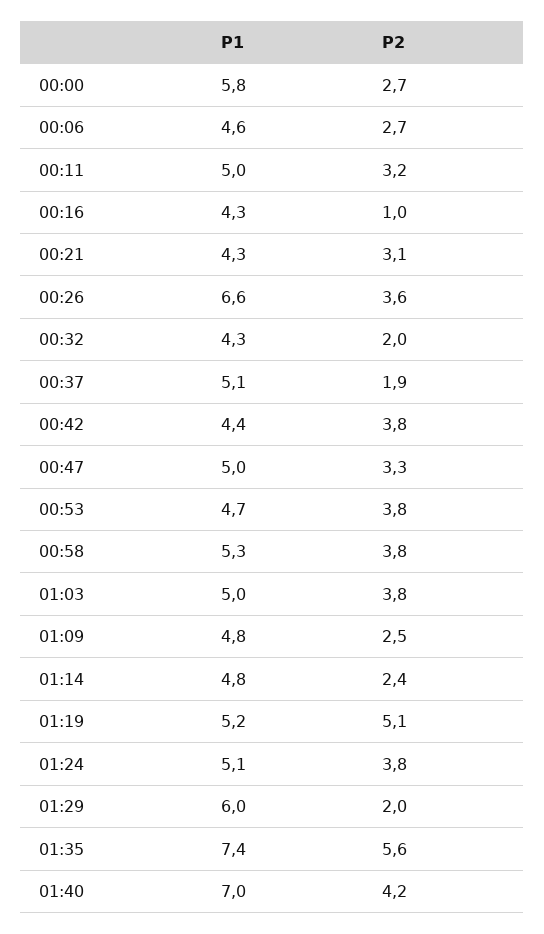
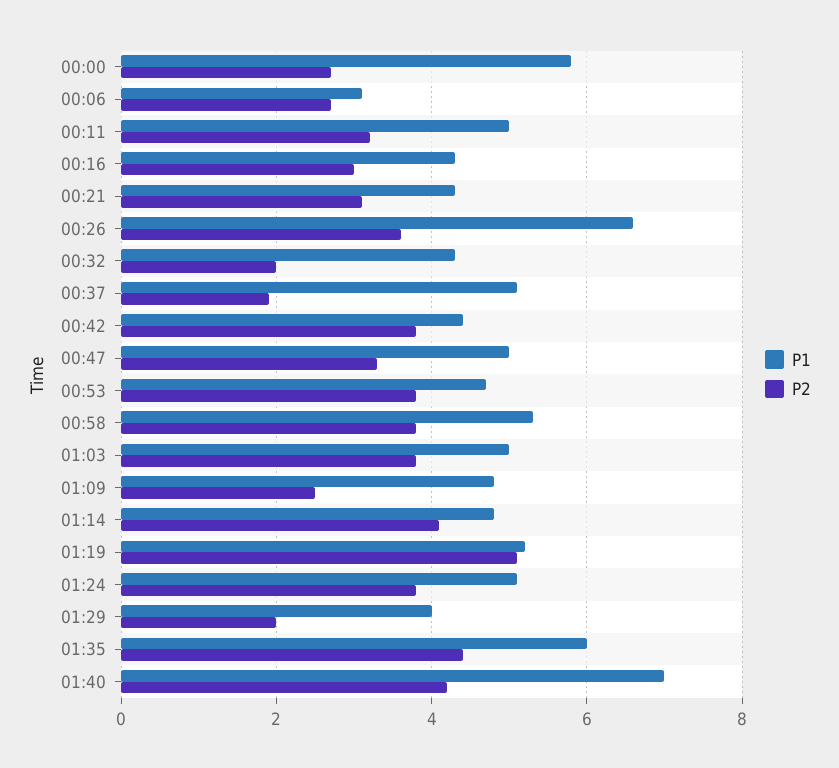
P1, 00:06: 4.6 -> 3
P2, 00:16: 1 -> 3
P2, 01:14: 2.4 -> 4
P1, 01:29: 6 -> 4
P1, 01:35: 7.4 -> 6
P2, 01:35: 5.6 -> 4.5

